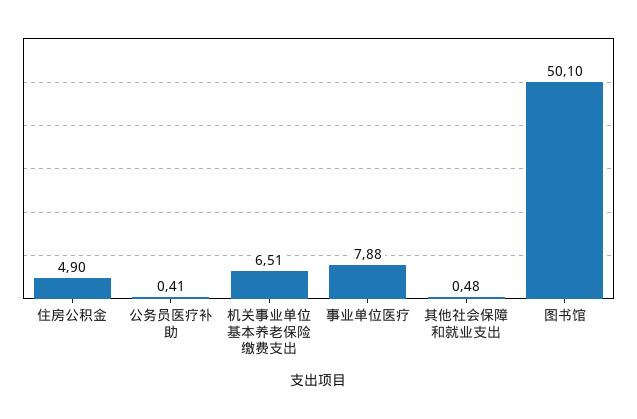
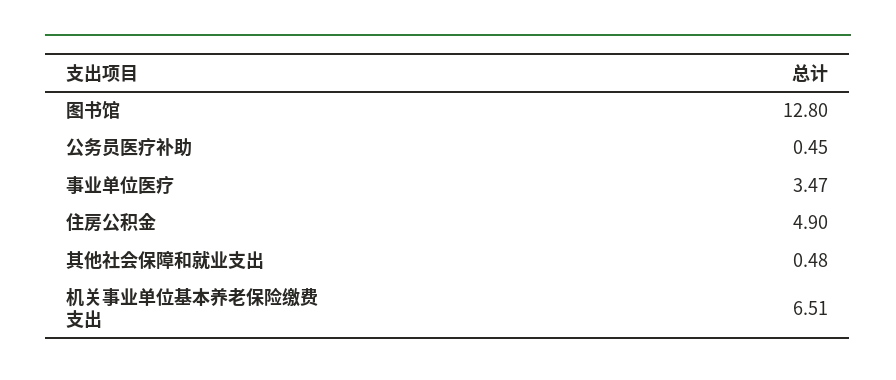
公务员医疗补助: 0.41 -> 0.45
事业单位医疗: 7.88 -> 3.47
图书馆: 50.1 -> 12.8

